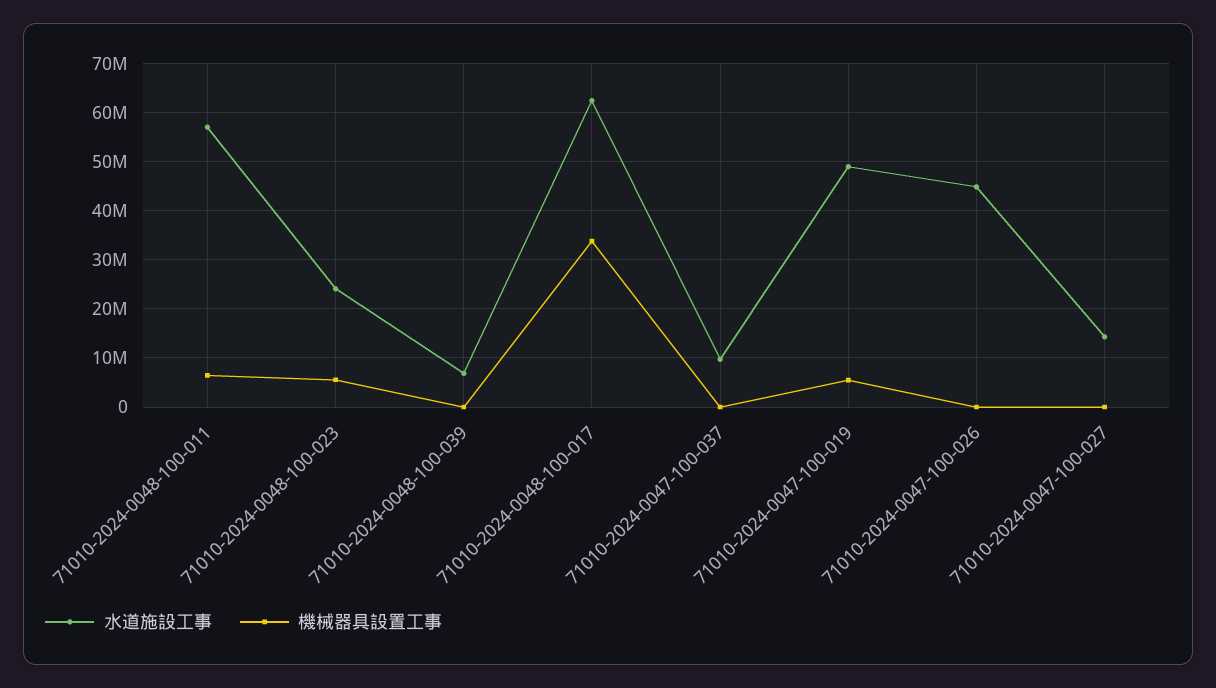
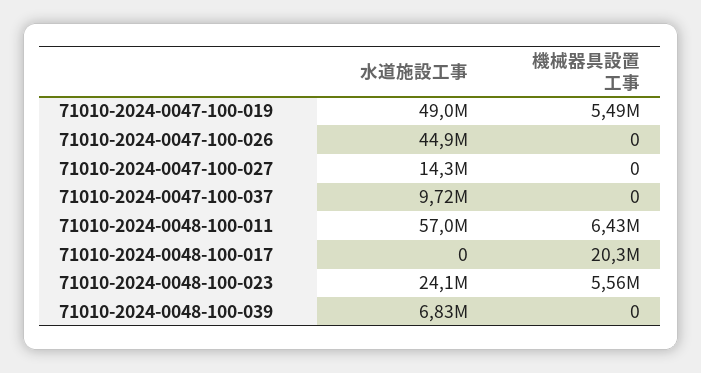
水道施設工事, 71010-2024-0048-100-017: 62000000 -> 0
機械器具設置工事, 71010-2024-0048-100-017: 34000000 -> 20300000

